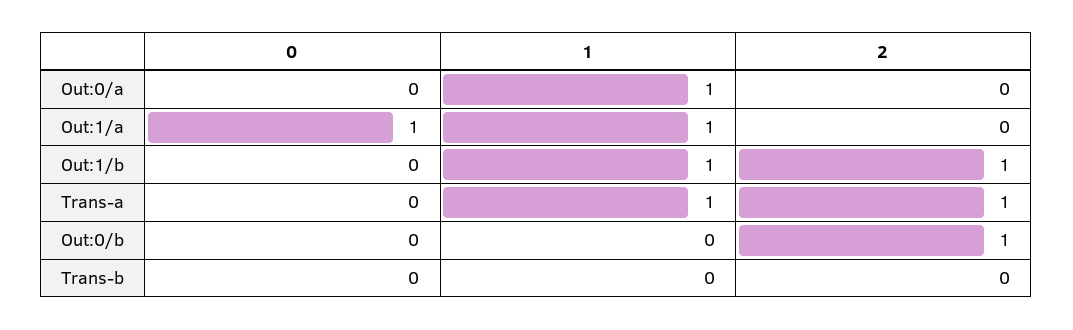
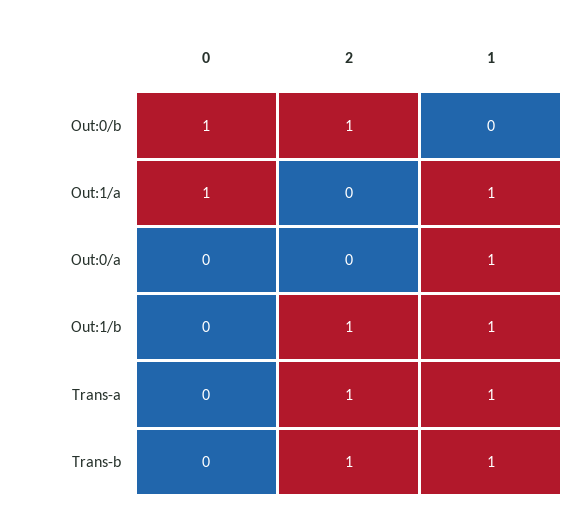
0, Out:0/b: 0 -> 1
1, Trans-b: 0 -> 1
2, Trans-b: 0 -> 1

